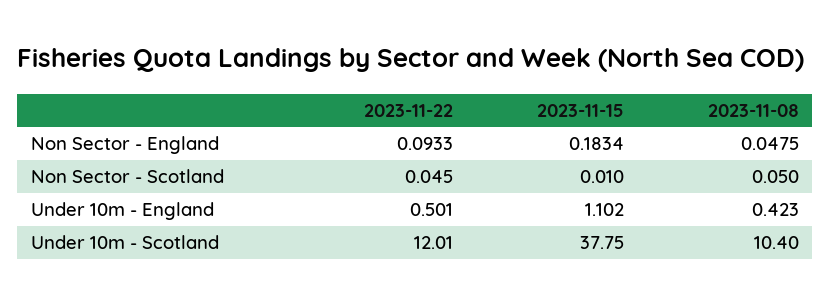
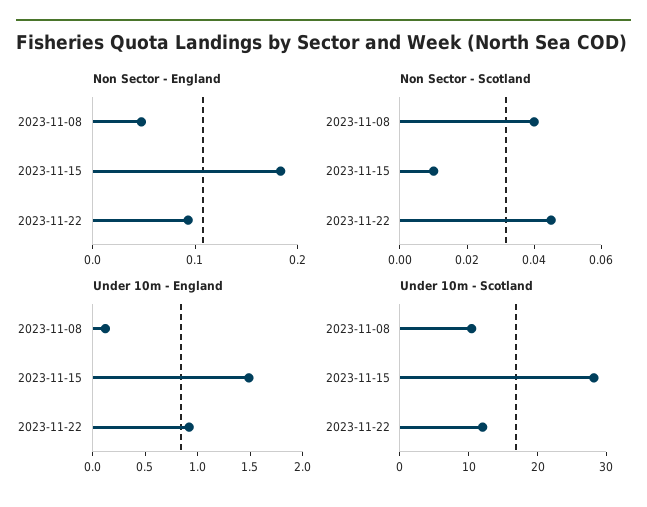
Non Sector - Scotland, 2023-11-08: 0.05 -> 0.04
Under 10m - England, 2023-11-22: 0.501 -> 0.9
Under 10m - England, 2023-11-15: 1.102 -> 1.5
Under 10m - England, 2023-11-08: 0.423 -> 0.1
Under 10m - Scotland, 2023-11-15: 37.75 -> 28

